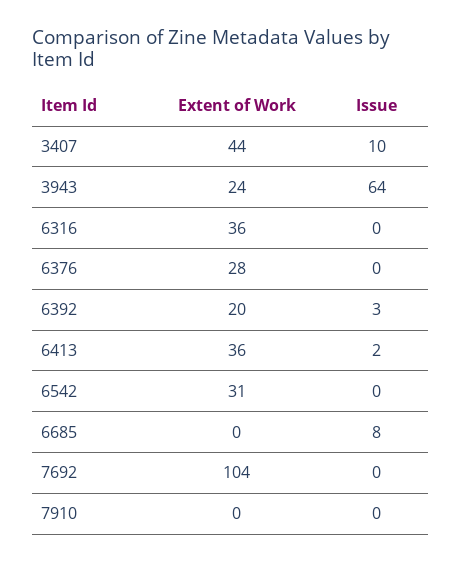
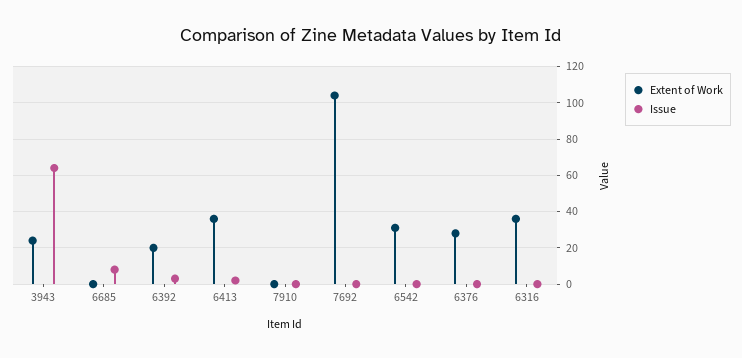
Extent of Work, 3407: 44 -> none
Issue, 3407: 10 -> none

